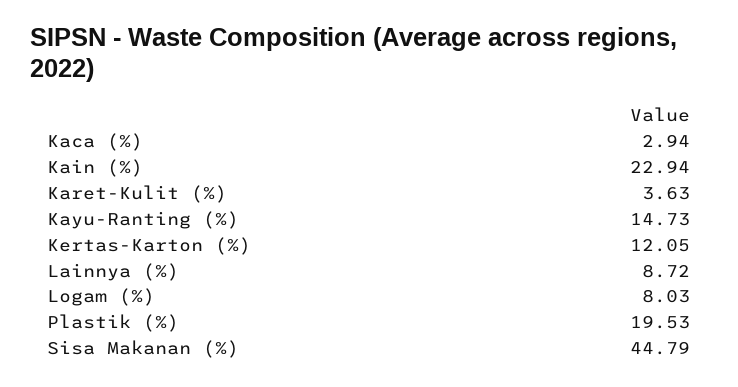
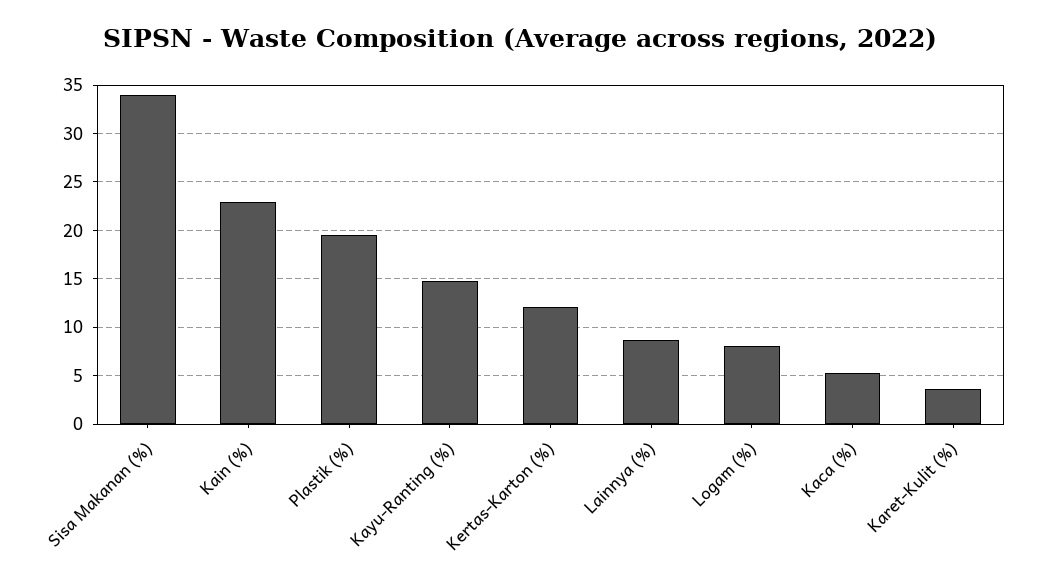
Kaca (%): 2.94 -> 5
Sisa Makanan (%): 44.79 -> 34

